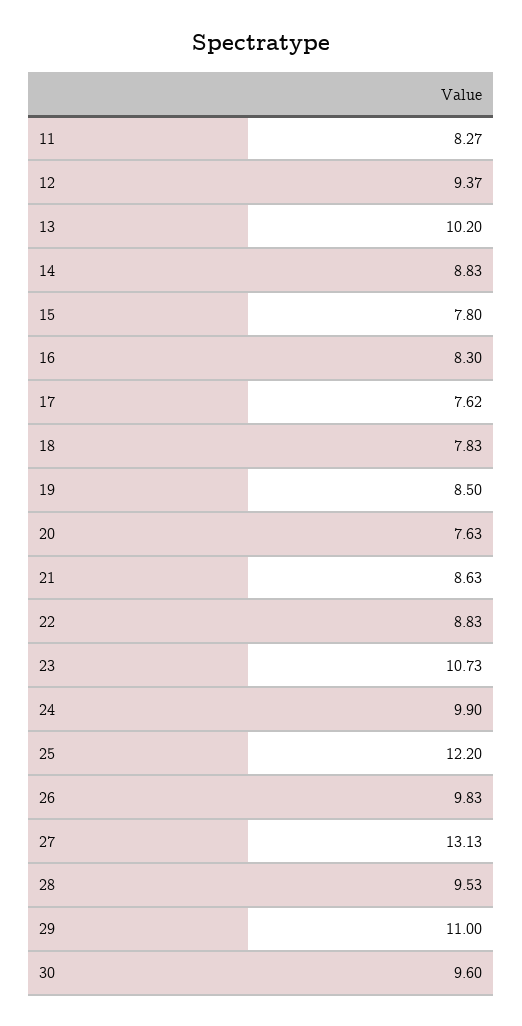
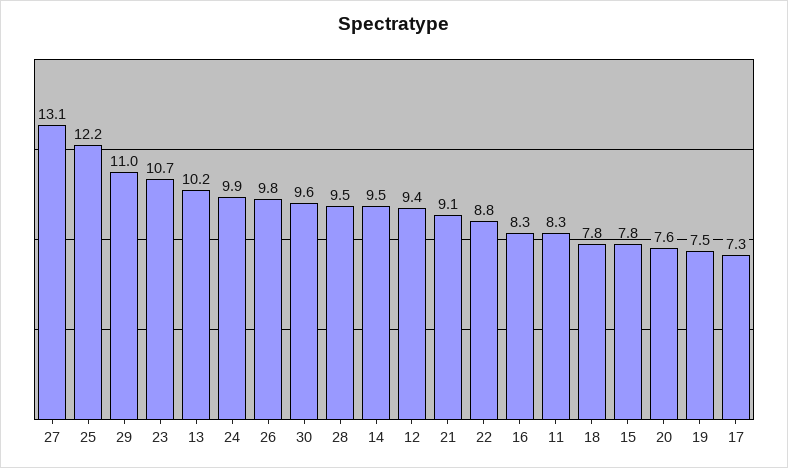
14: 8.83 -> 9.5
17: 7.62 -> 7.3
19: 8.5 -> 7.5
21: 8.63 -> 9.1

